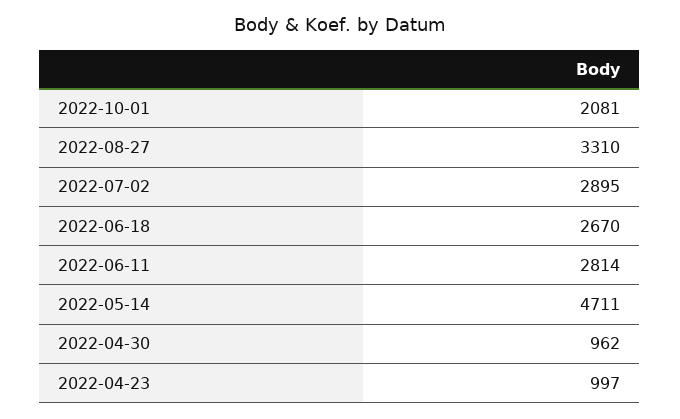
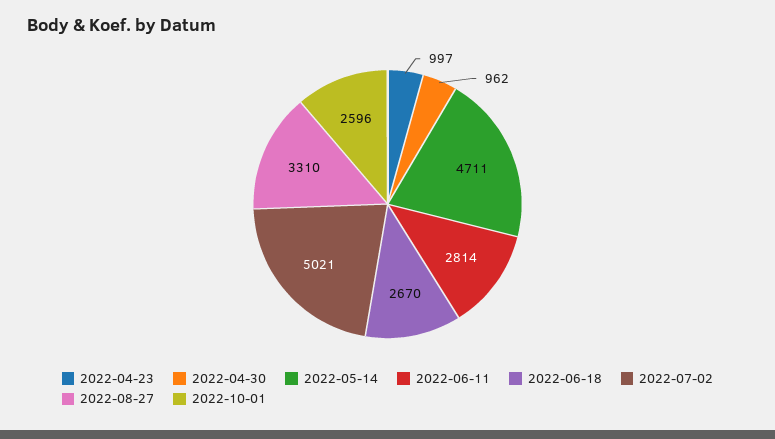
2022-10-01: 2081 -> 2596
2022-07-02: 2895 -> 5021

